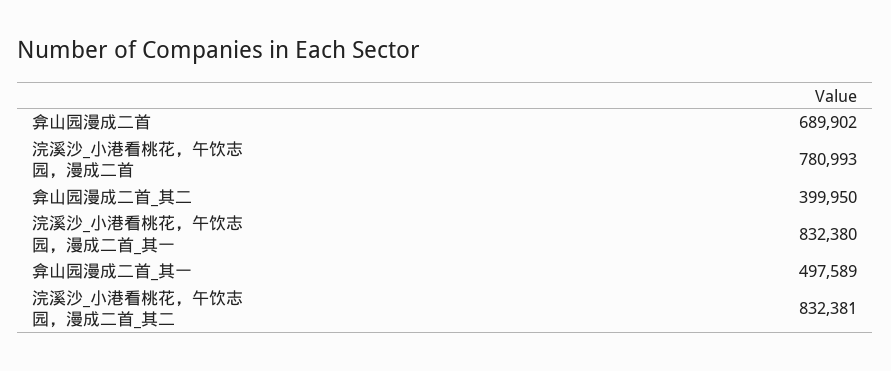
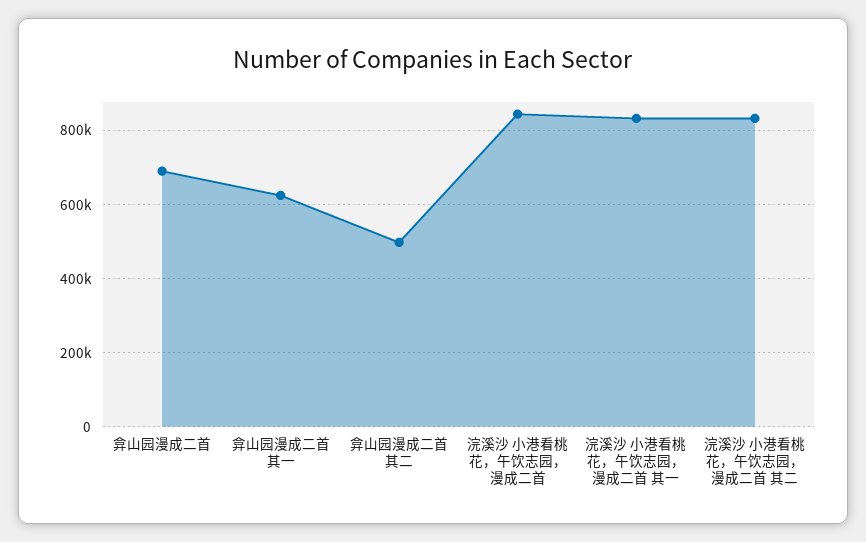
浣溪沙_小港看桃花，午饮志园，漫成二首: 780993 -> 840000
弇山园漫成二首_其二: 399950 -> 500000
弇山园漫成二首_其一: 497589 -> 620000

